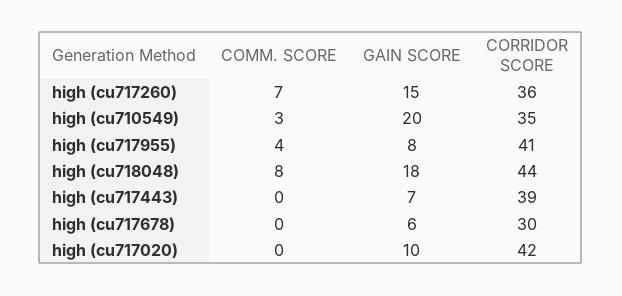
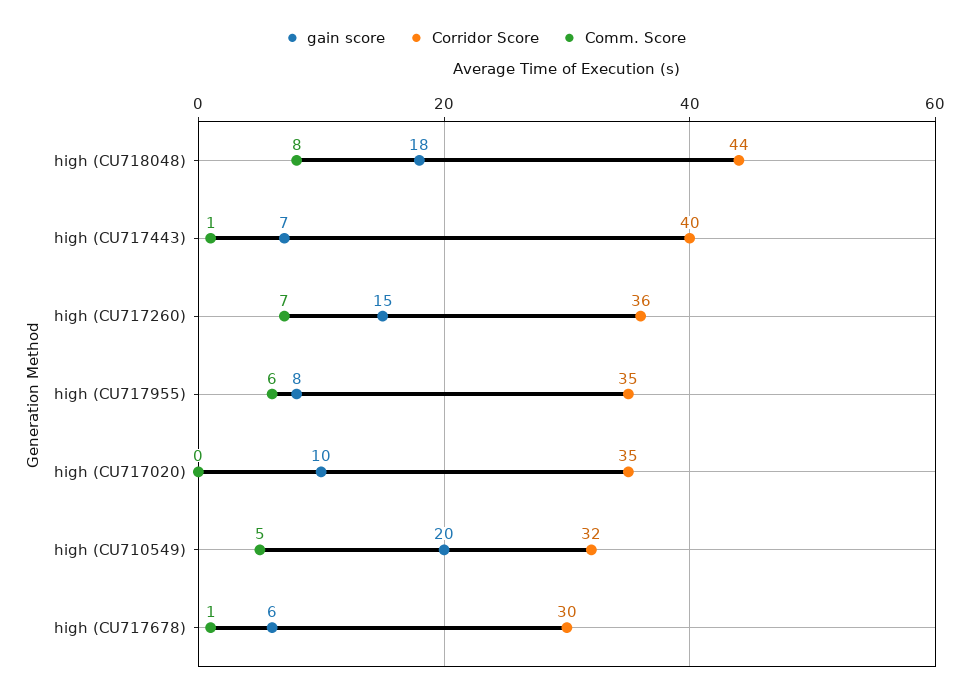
COMM. SCORE, high (cu710549): 3 -> 5
CORRIDOR SCORE, high (cu710549): 35 -> 32
COMM. SCORE, high (cu717955): 4 -> 6
CORRIDOR SCORE, high (cu717955): 41 -> 35
COMM. SCORE, high (cu717443): 0 -> 1
CORRIDOR SCORE, high (cu717443): 39 -> 40
COMM. SCORE, high (cu717678): 0 -> 1
CORRIDOR SCORE, high (cu717020): 42 -> 35

